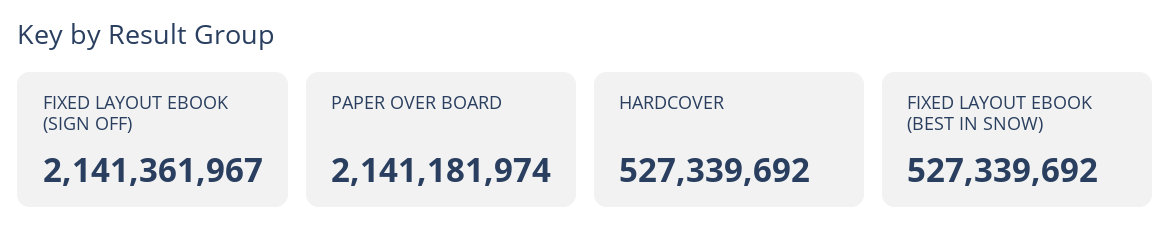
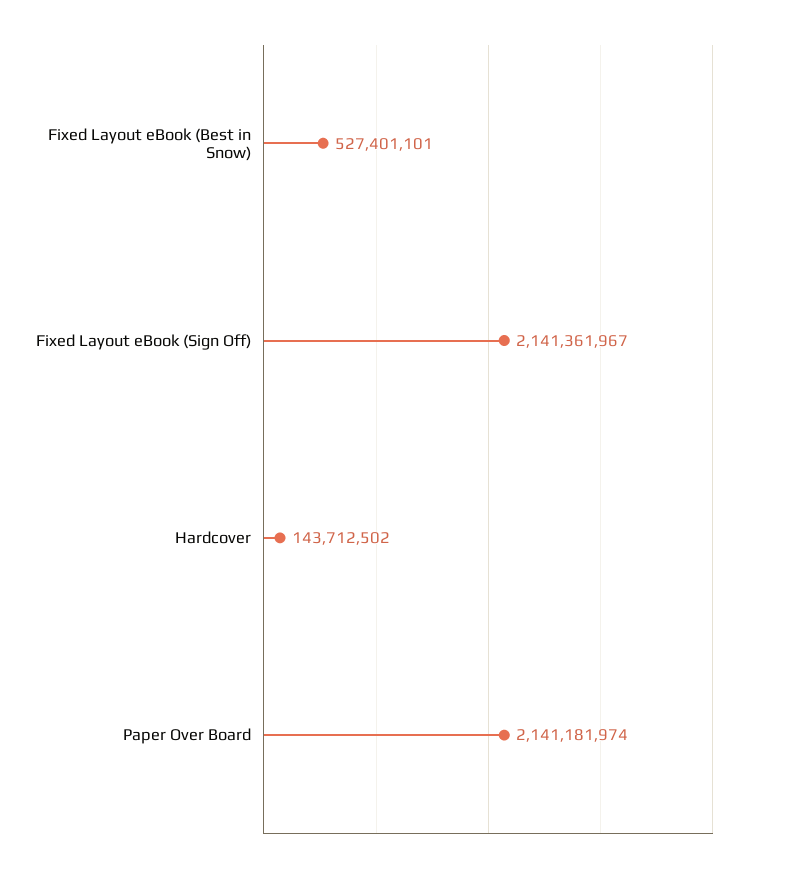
HARDCOVER: 527339692 -> 143712502
FIXED LAYOUT EBOOK (BEST IN SNOW): 527339692 -> 527401101

